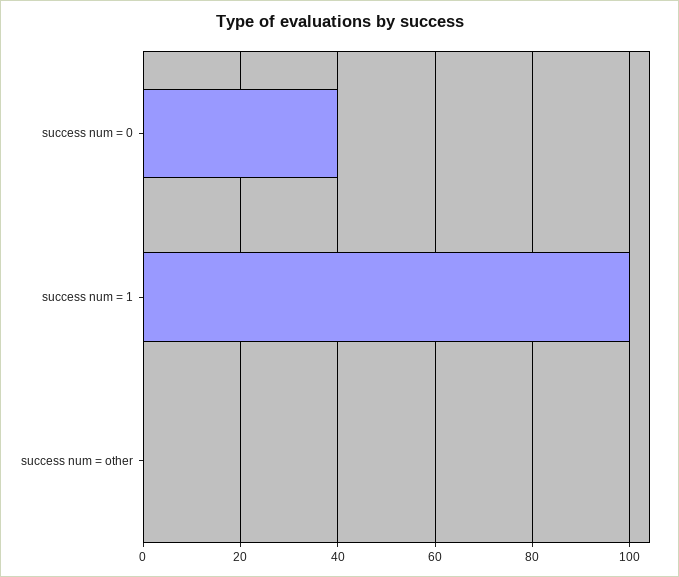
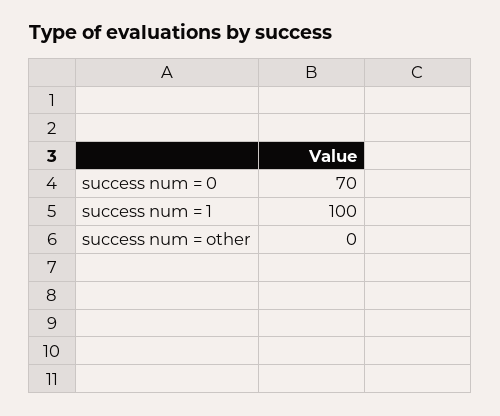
success num = 0: 40 -> 70

